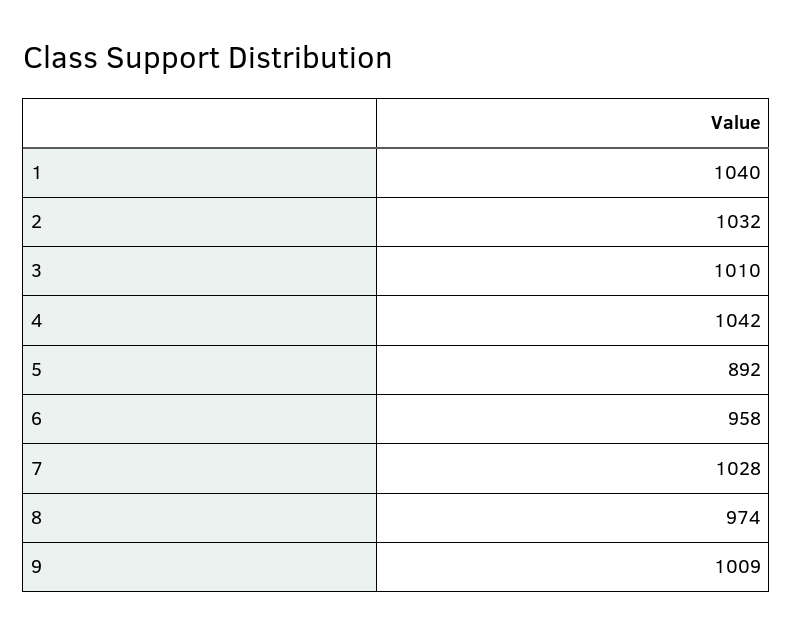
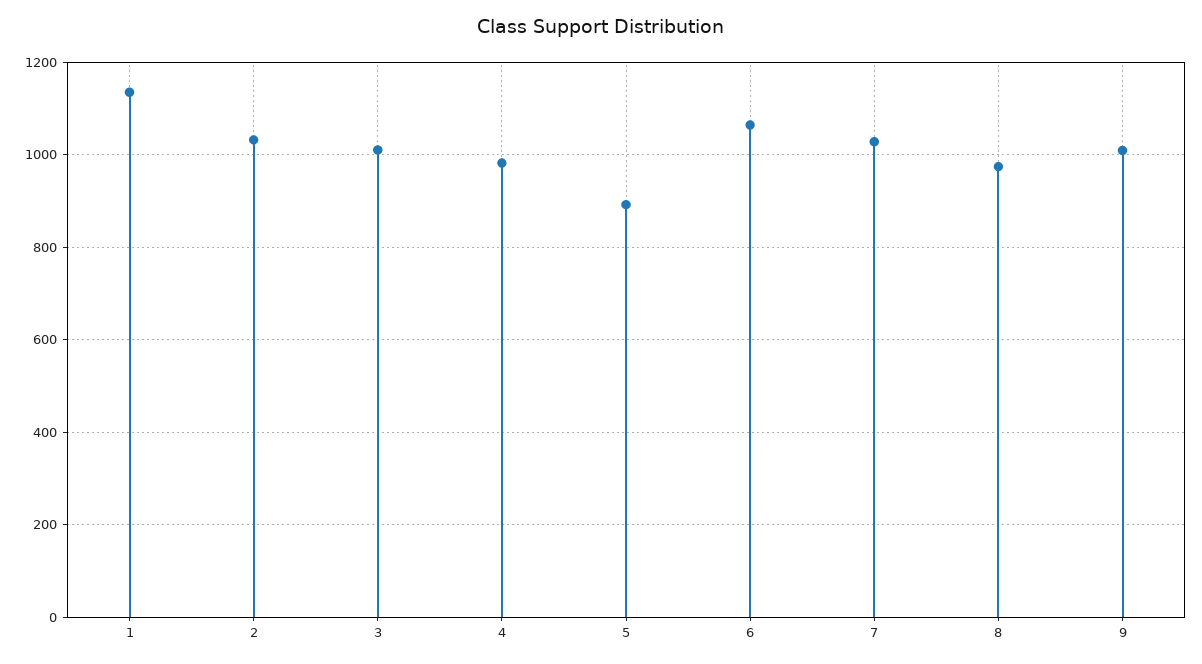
1: 1040 -> 1140
4: 1042 -> 980
6: 958 -> 1060

